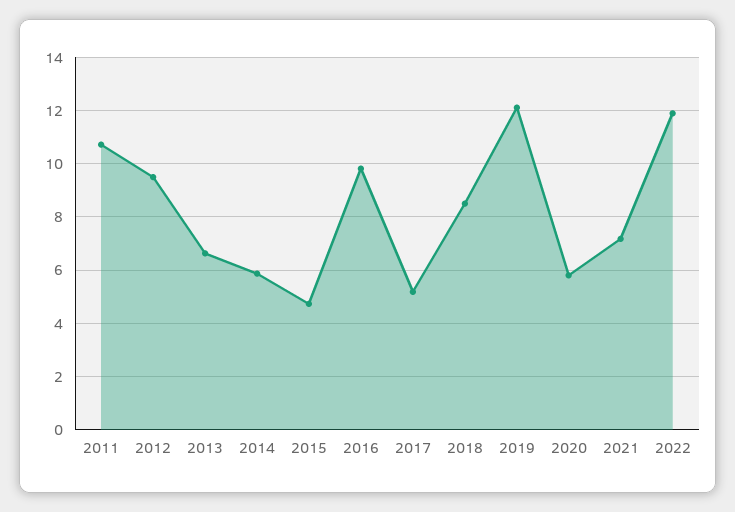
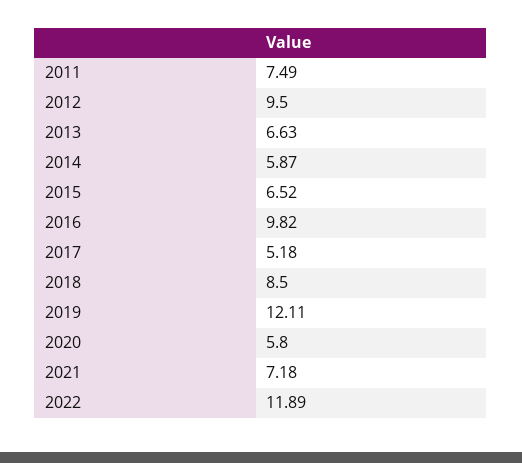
2011: 10.75 -> 7.49
2015: 4.75 -> 6.52

